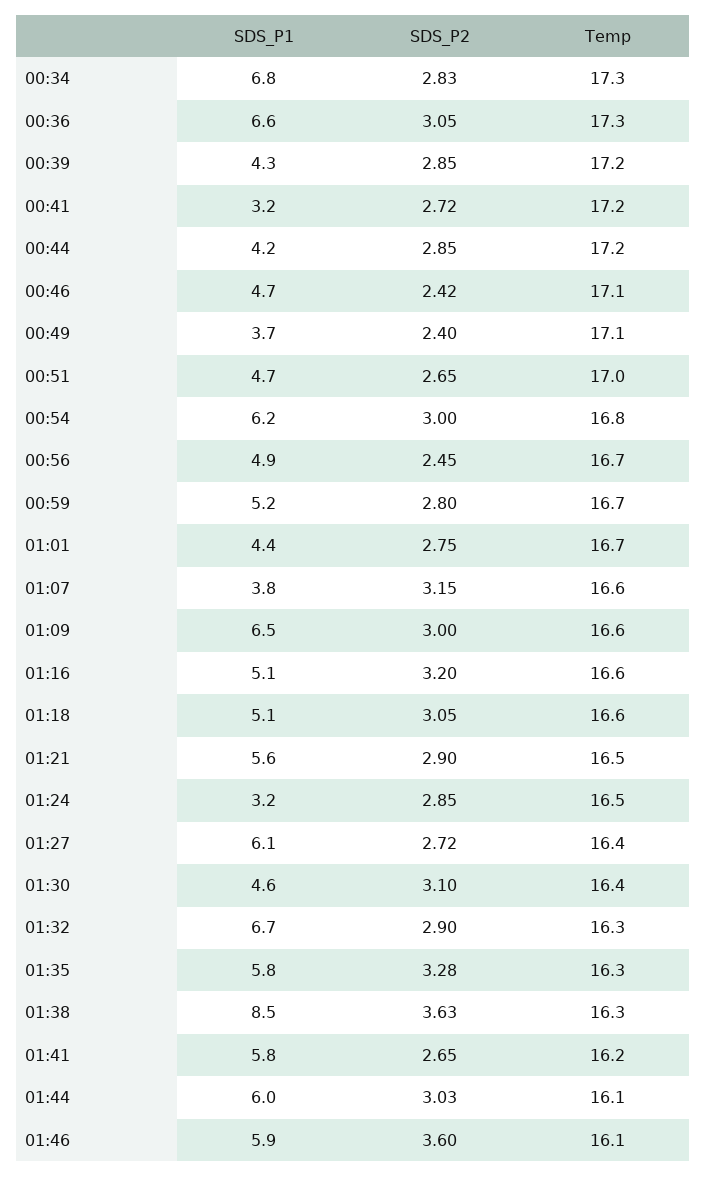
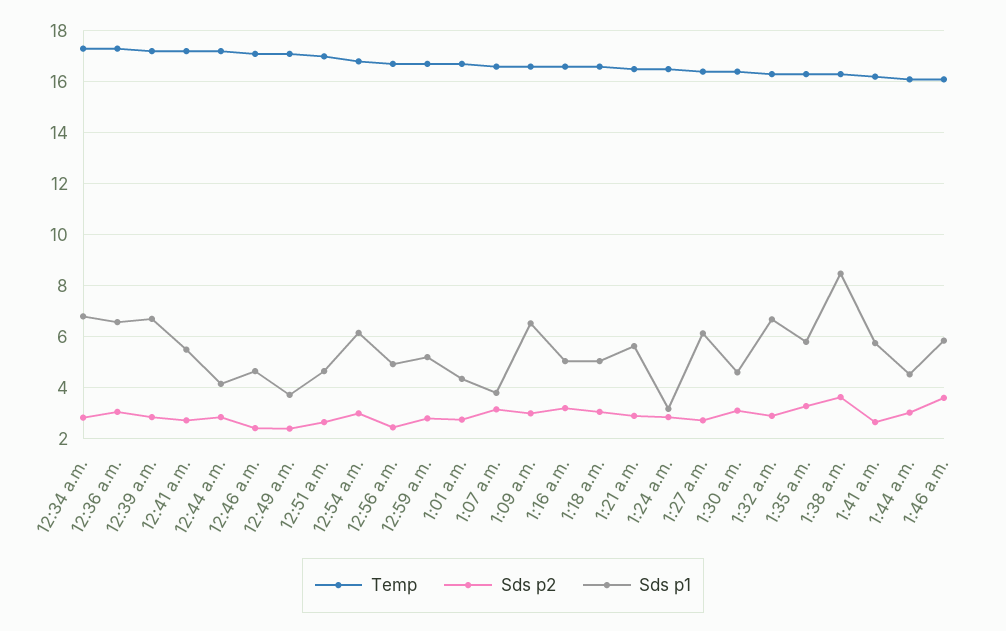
SDS_P1, 00:39: 4.3 -> 6.75
SDS_P1, 00:41: 3.2 -> 5.5
SDS_P1, 01:44: 6 -> 4.5

